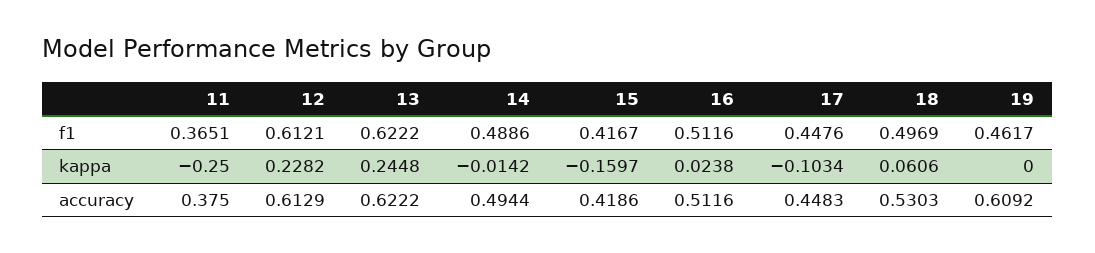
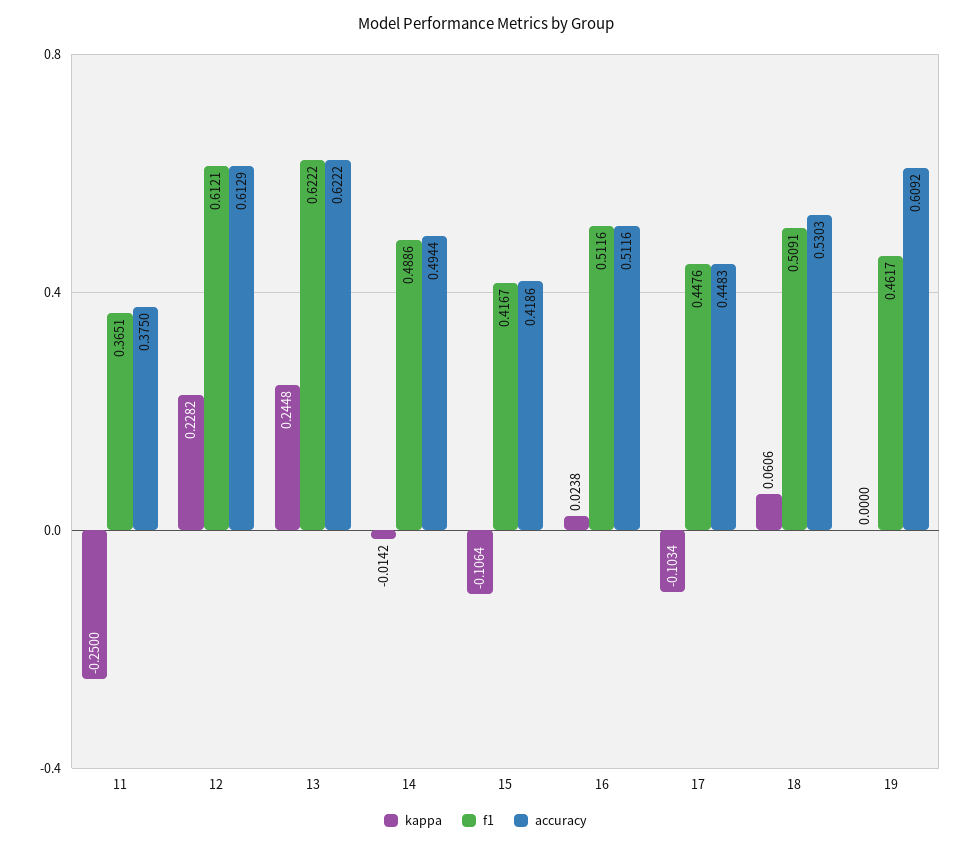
f1, 18: 0.4969 -> 0.5091
kappa, 15: -0.1597 -> -0.1064

